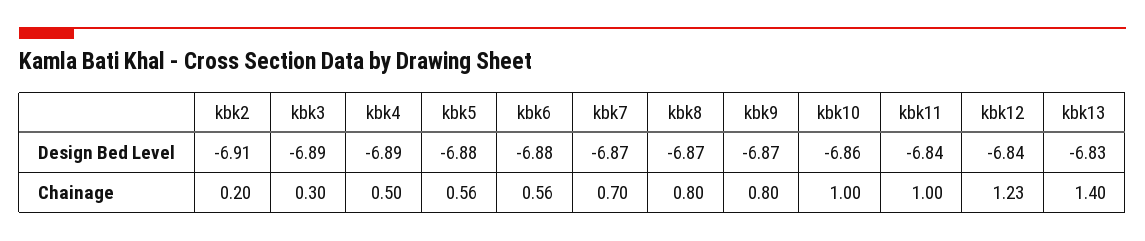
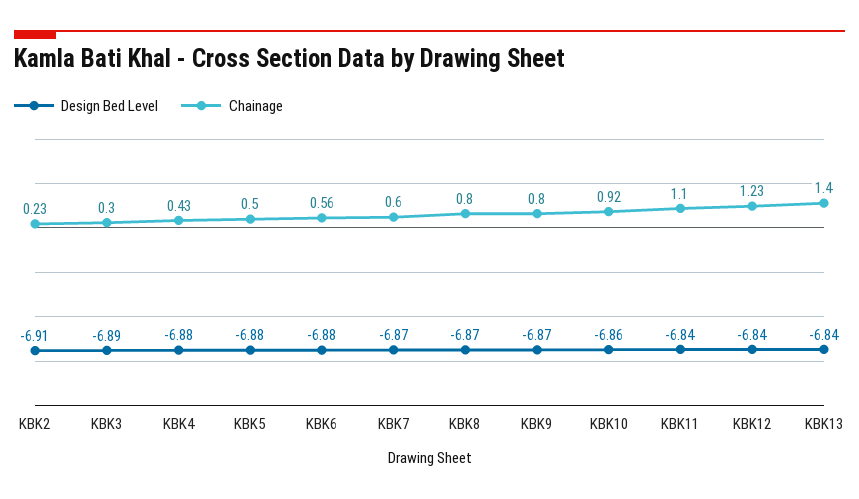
Design Bed Level, kbk4: -6.89 -> -6.88
Design Bed Level, kbk13: -6.83 -> -6.84
Chainage, kbk2: 0.2 -> 0.23
Chainage, kbk4: 0.5 -> 0.43
Chainage, kbk5: 0.56 -> 0.5
Chainage, kbk7: 0.7 -> 0.6
Chainage, kbk10: 1 -> 0.92
Chainage, kbk11: 1 -> 1.1

